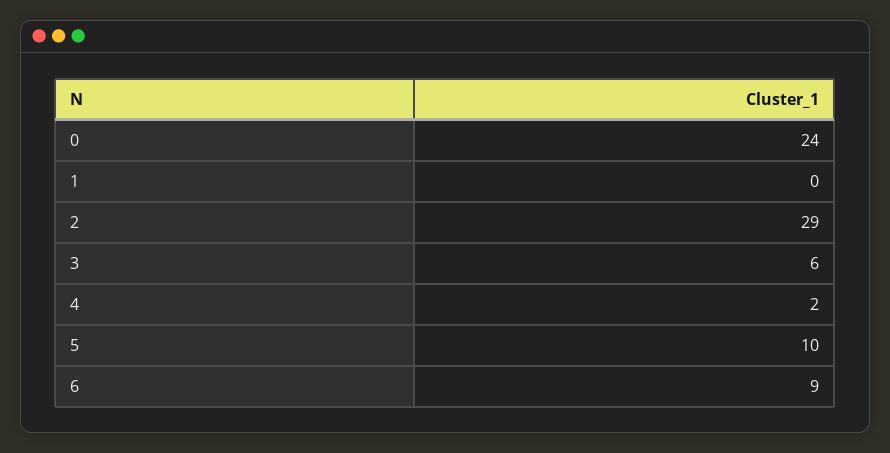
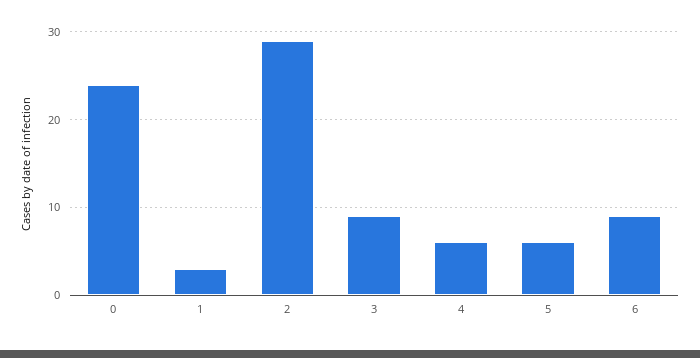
1: 0 -> 3
3: 6 -> 9
4: 2 -> 6
5: 10 -> 6

